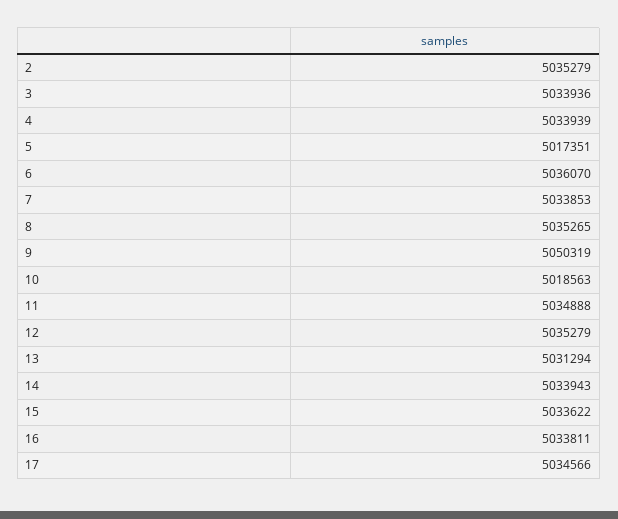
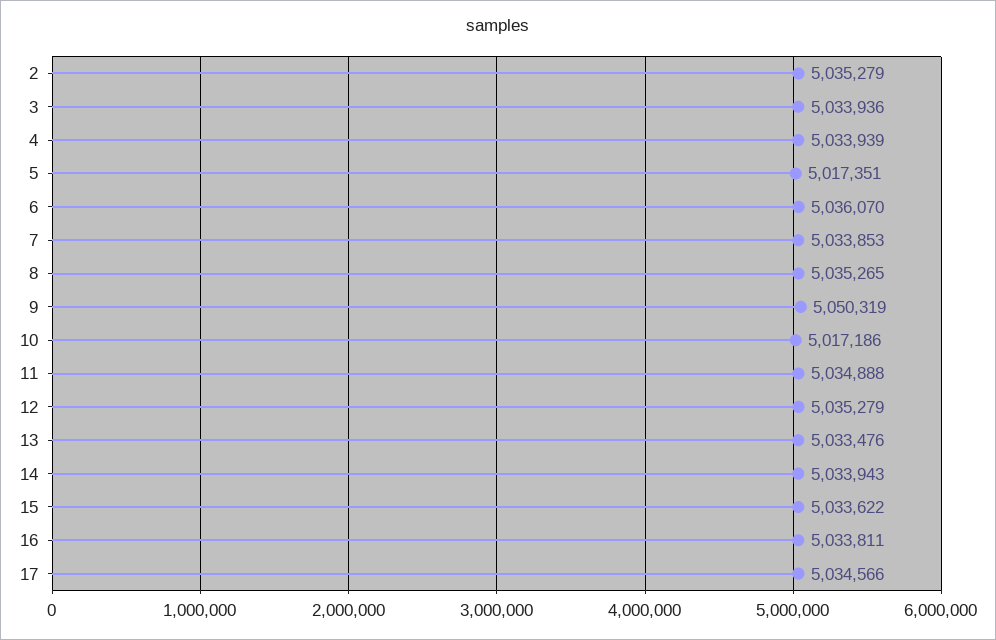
10: 5018563 -> 5017186
13: 5031294 -> 5033476

